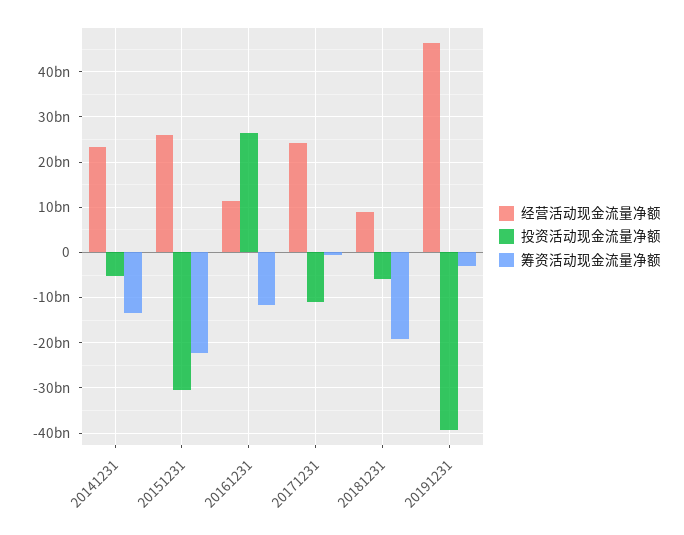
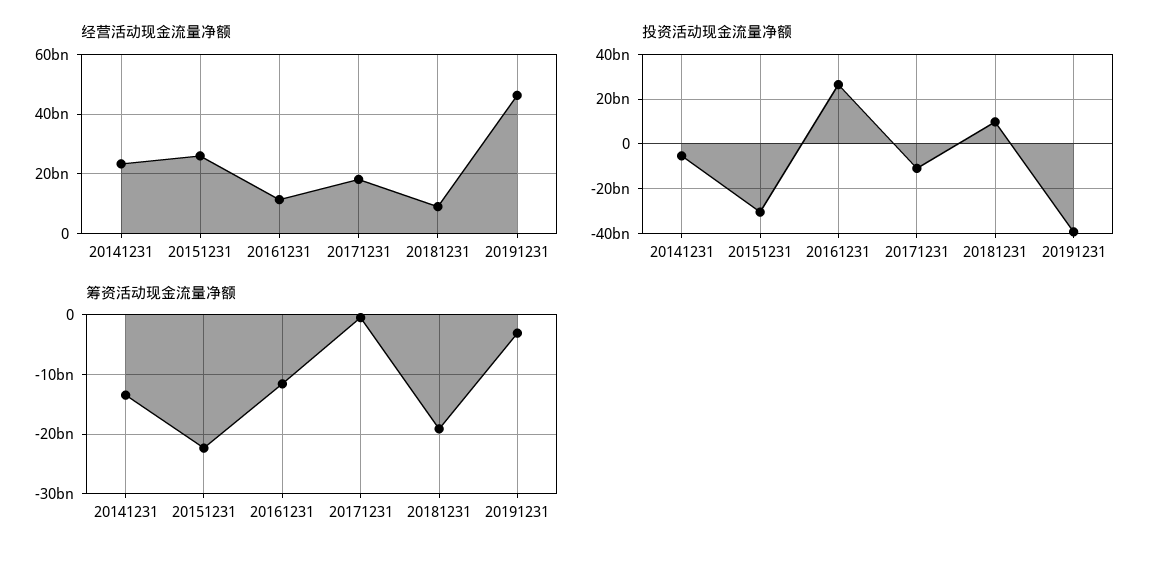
经营活动现金流量净额, 20171231: 24000000000 -> 17500000000
投资活动现金流量净额, 20181231: -6000000000 -> 10000000000

